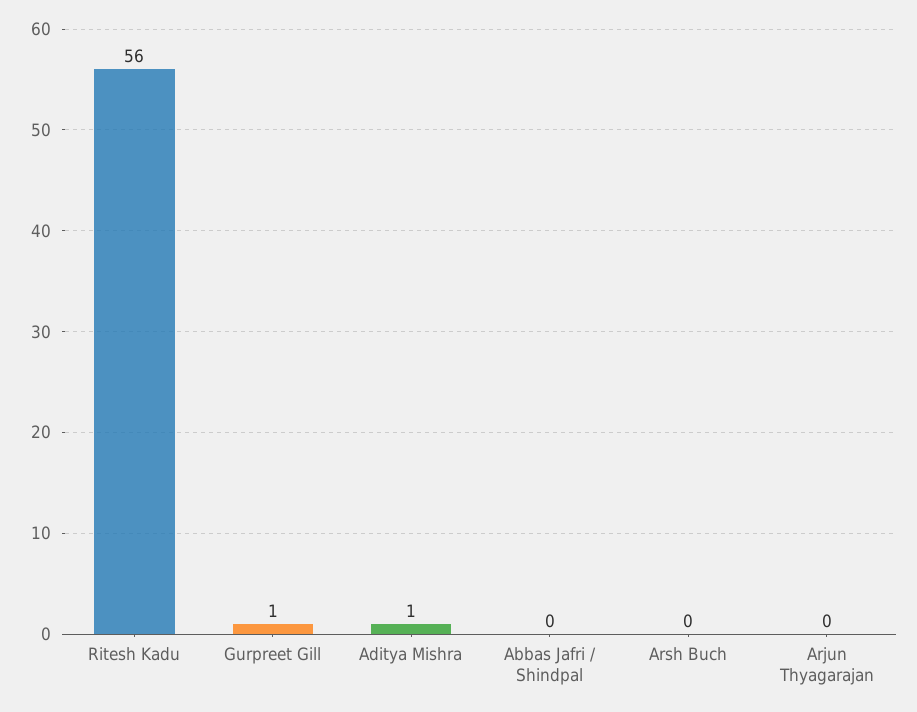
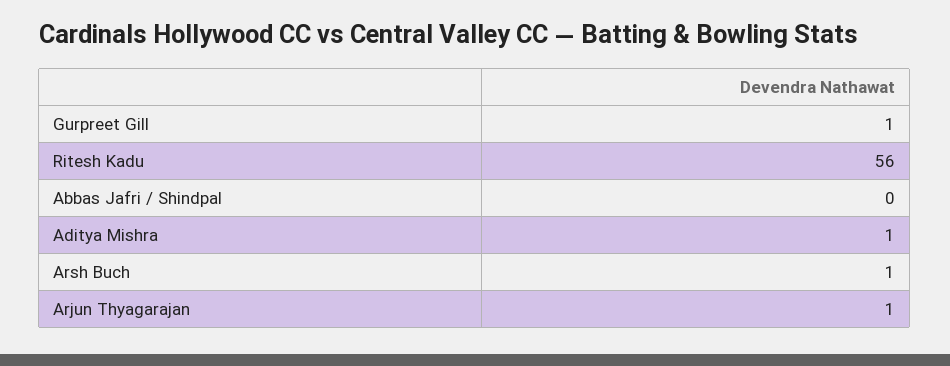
Arsh Buch: 0 -> 1
Arjun Thyagarajan: 0 -> 1

